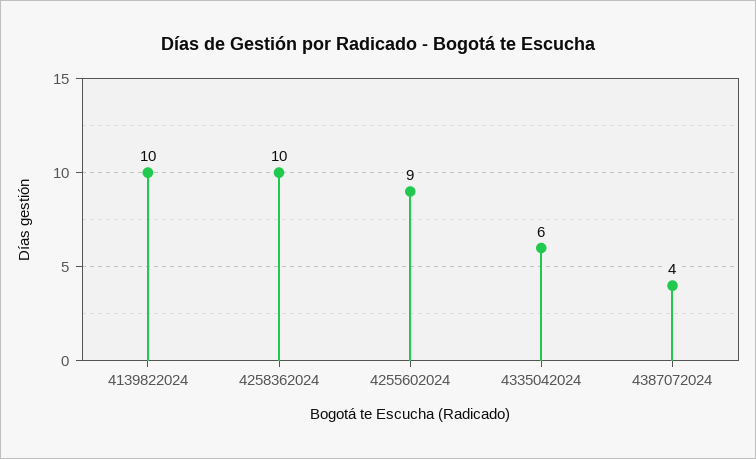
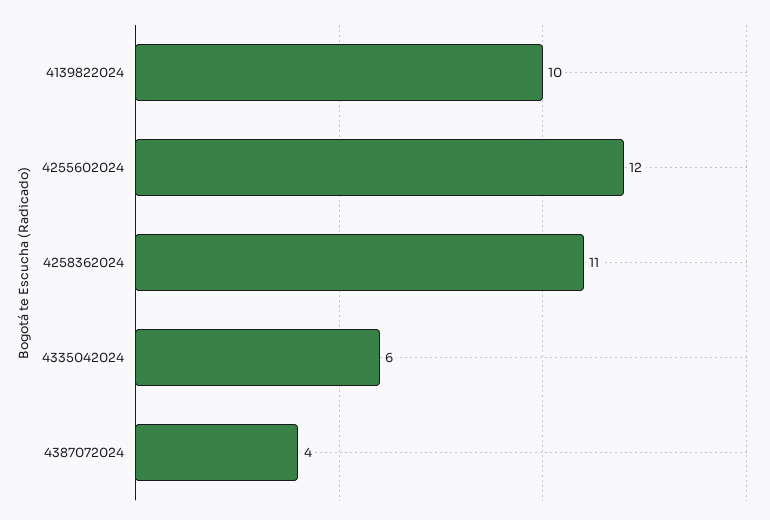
4258362024: 10 -> 11
4255602024: 9 -> 12

